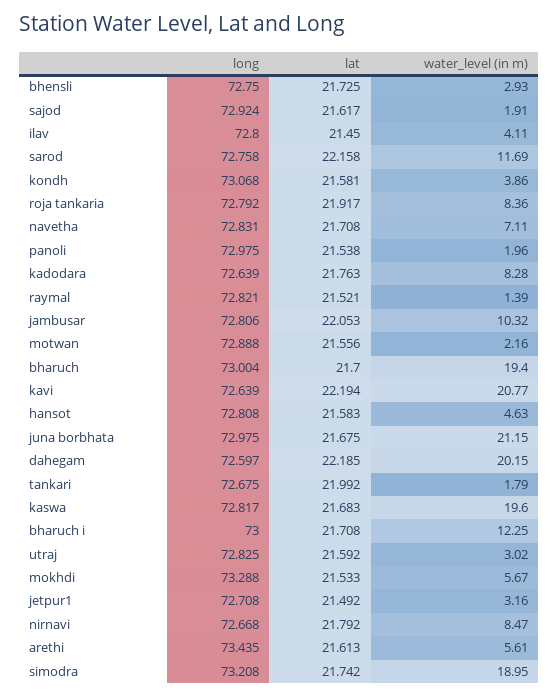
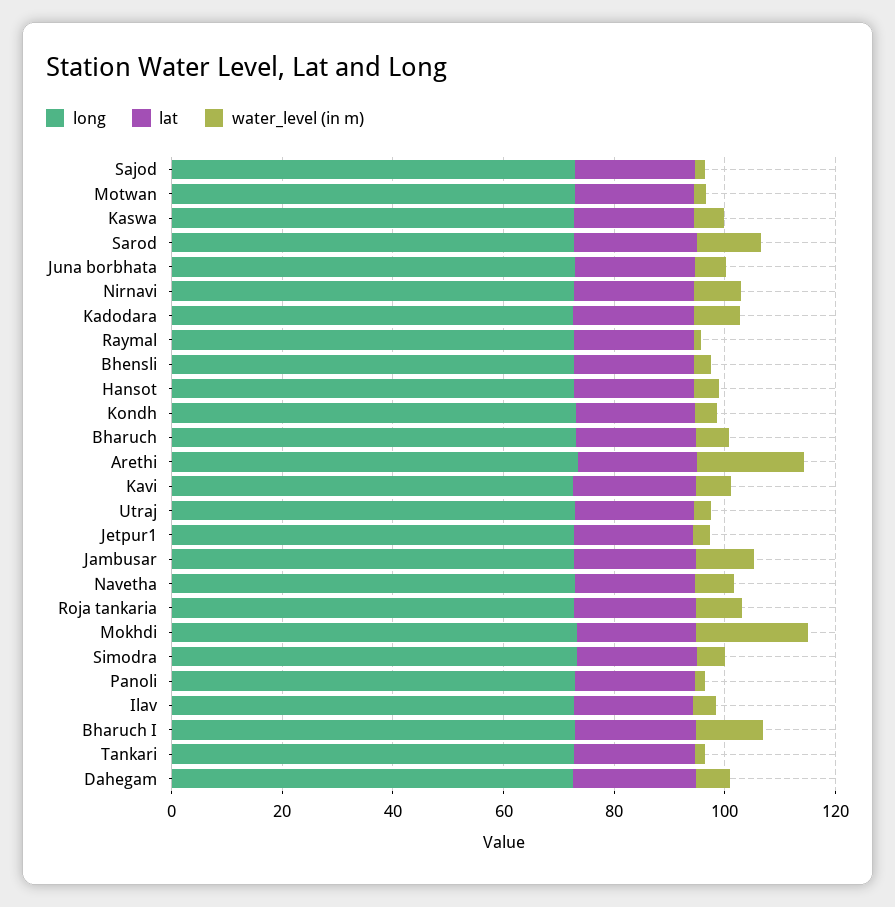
water_level (in m), bharuch: 19.4 -> 5
water_level (in m), kavi: 20.77 -> 5
water_level (in m), juna borbhata: 21.15 -> 5
water_level (in m), dahegam: 20.15 -> 5
water_level (in m), kaswa: 19.6 -> 5
water_level (in m), mokhdi: 5.67 -> 20
water_level (in m), arethi: 5.61 -> 20
water_level (in m), simodra: 18.95 -> 5

